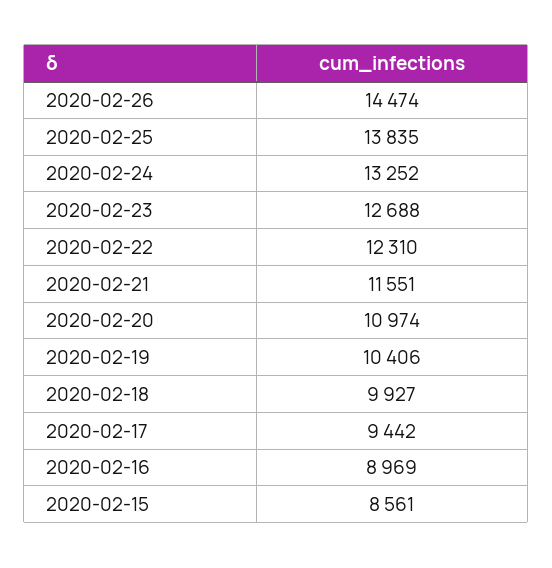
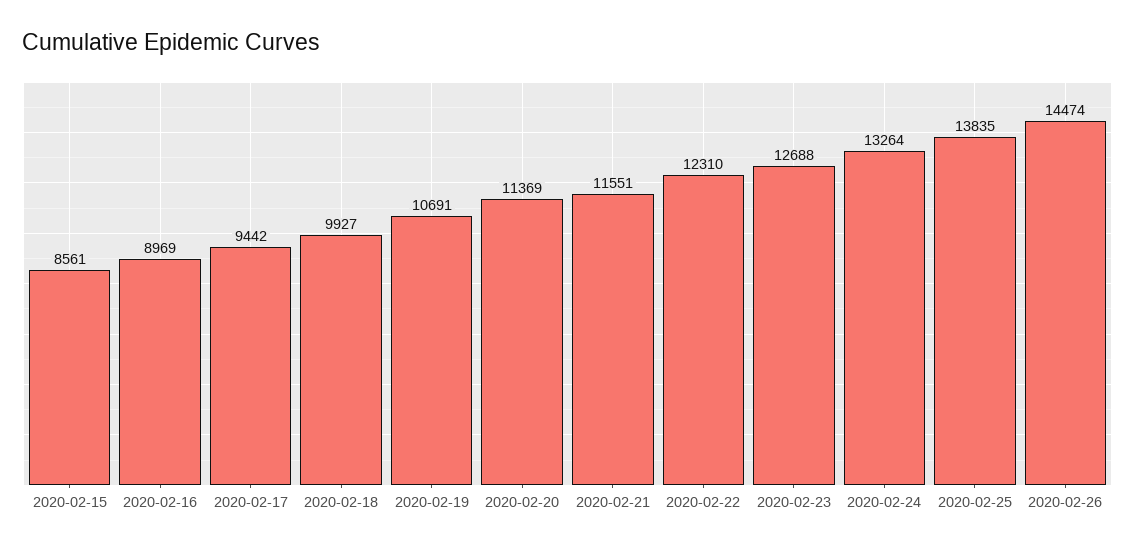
2020-02-24: 13252 -> 13264
2020-02-20: 10974 -> 11369
2020-02-19: 10406 -> 10691

